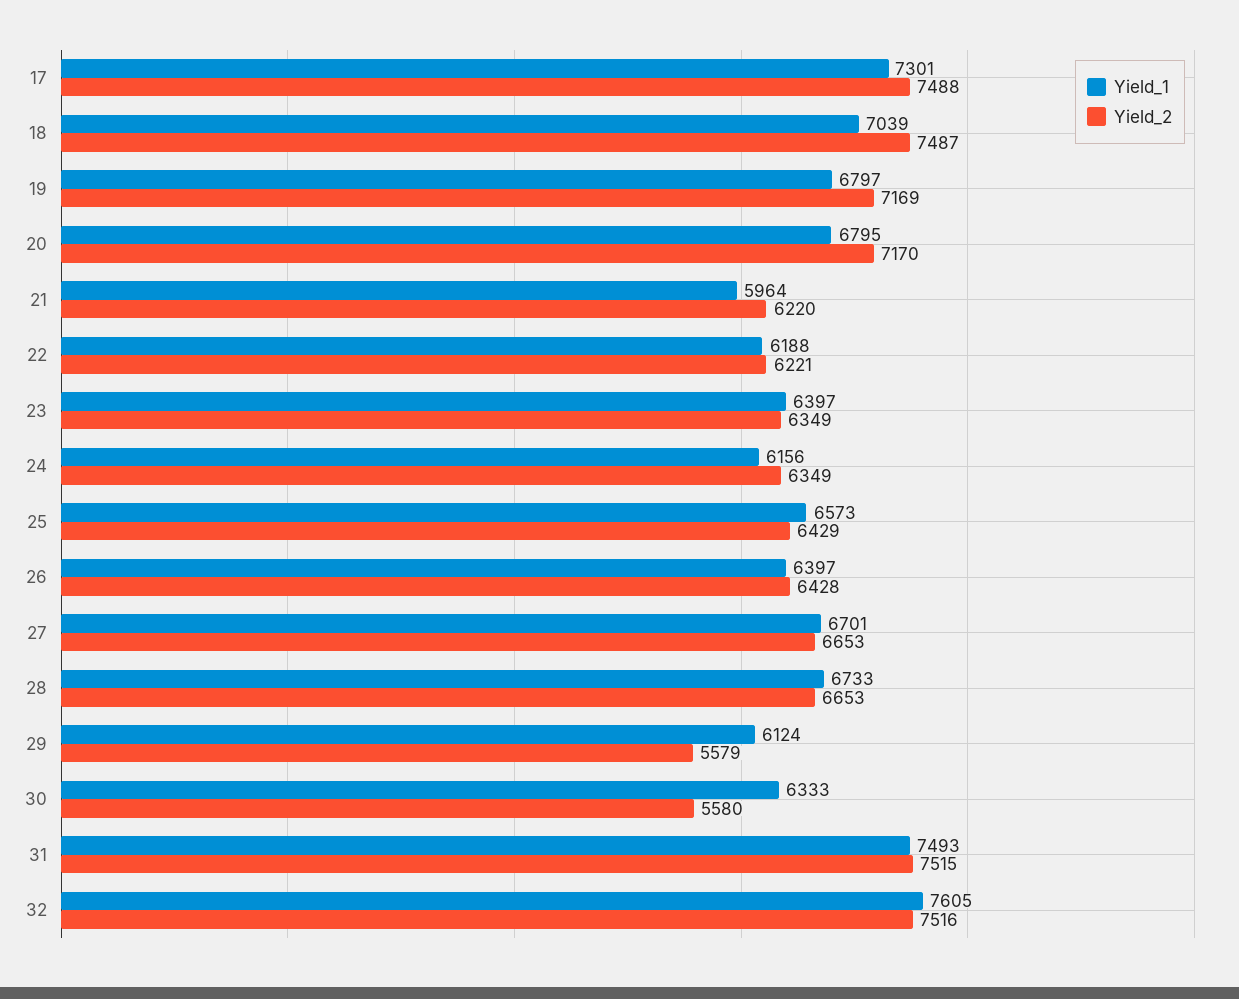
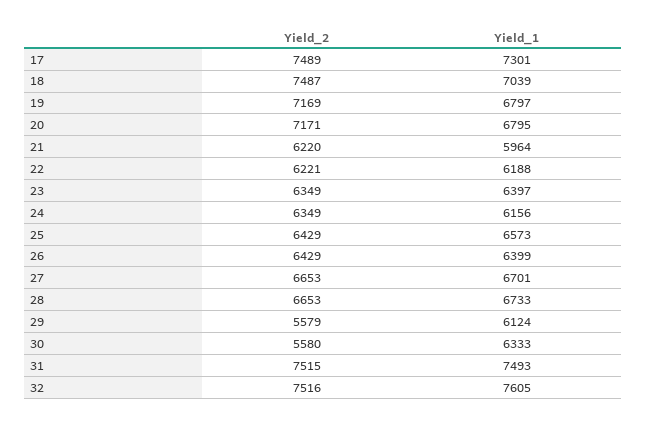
Yield_2, 17: 7488 -> 7489
Yield_2, 20: 7170 -> 7171
Yield_1, 26: 6397 -> 6399
Yield_2, 26: 6428 -> 6429

